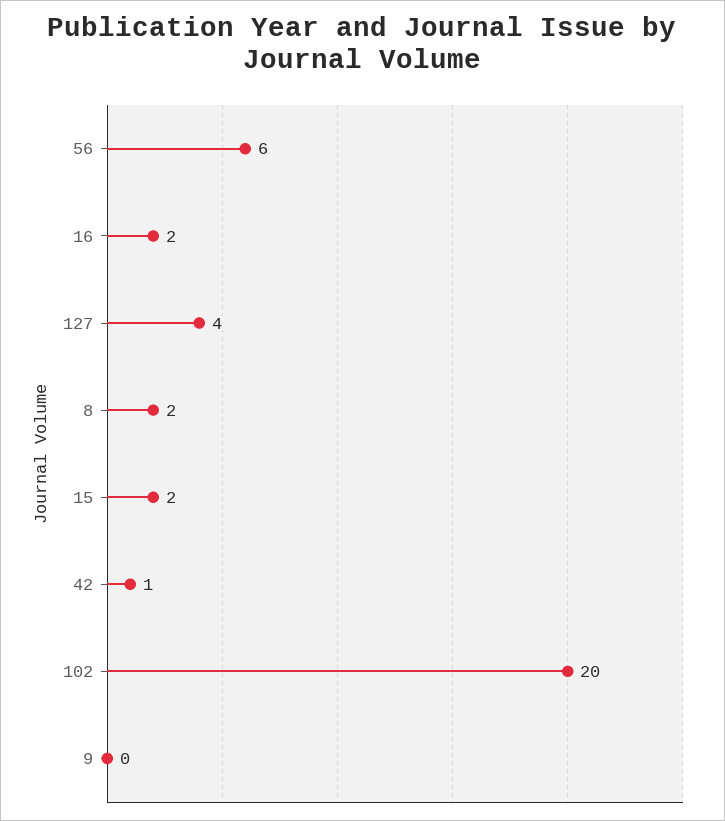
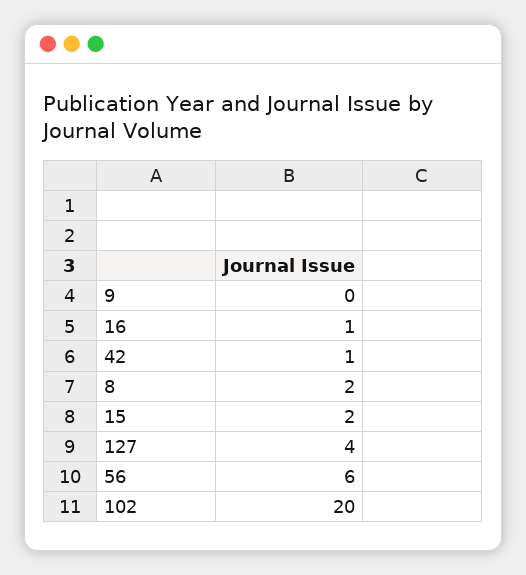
16: 2 -> 1

